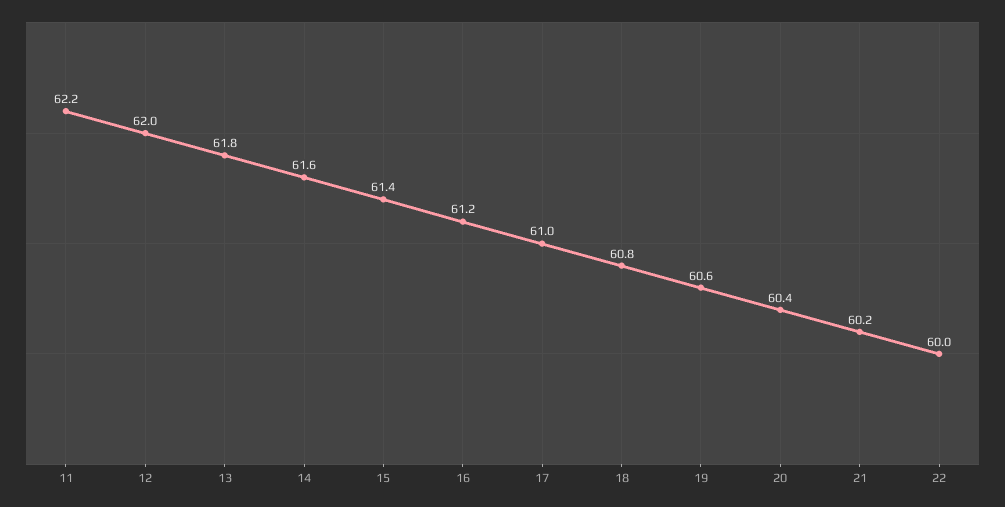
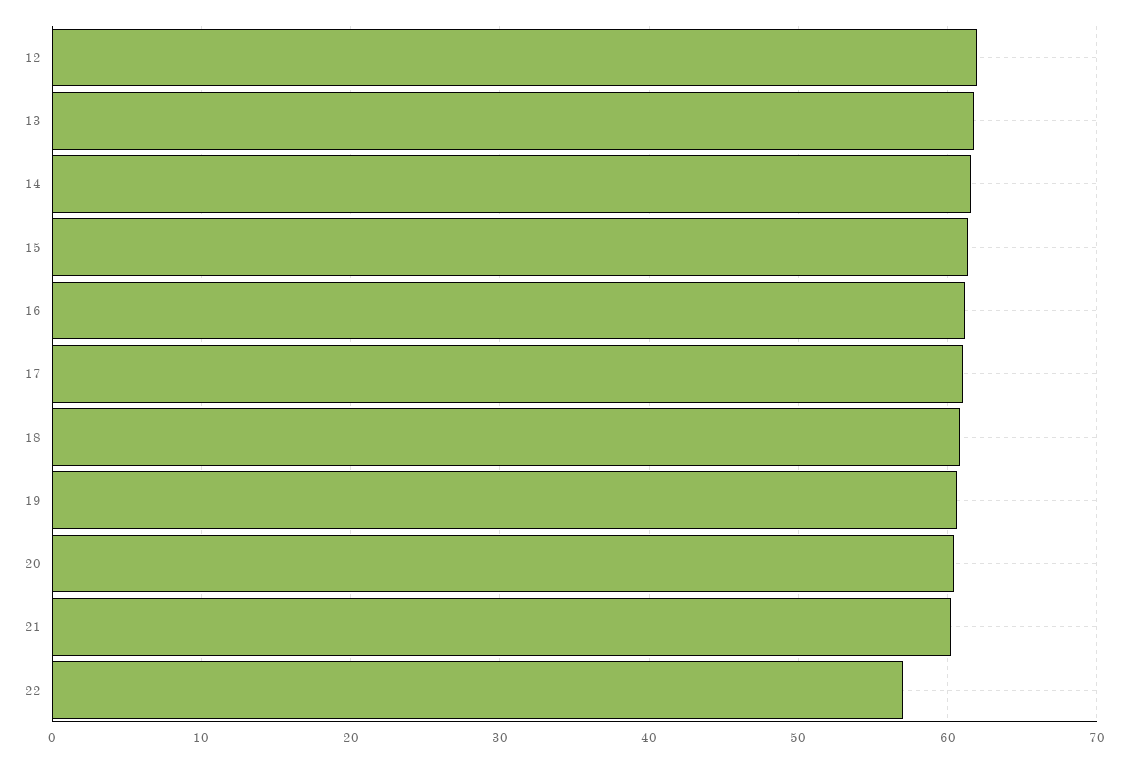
11: 62.2 -> none
22: 60 -> 57

